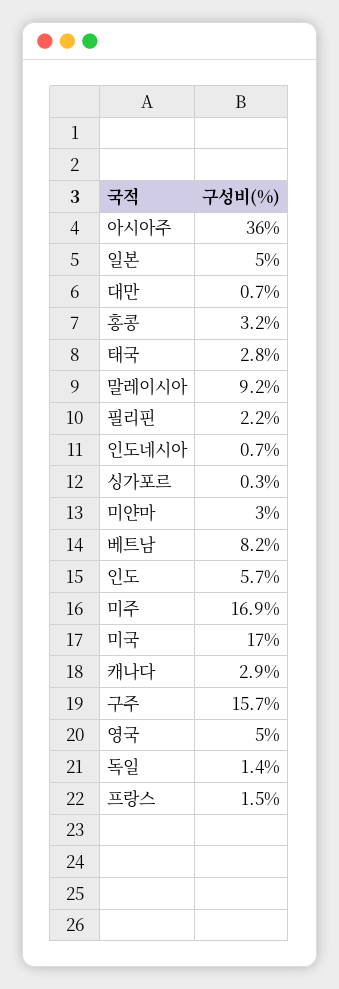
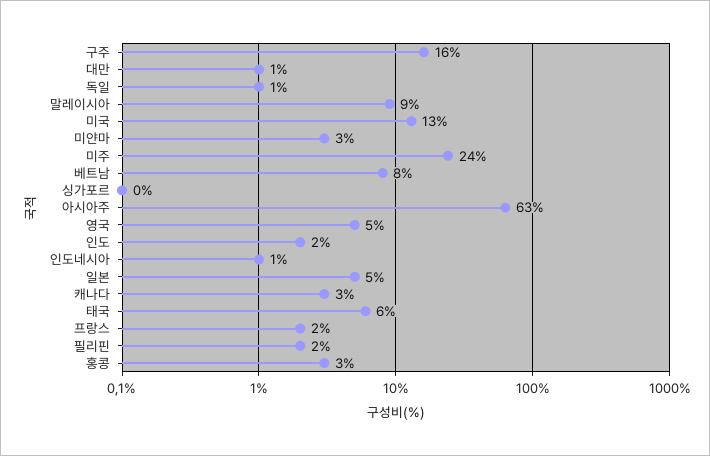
아시아주: 36 -> 63
태국: 2.8 -> 6
인도: 5.7 -> 2
미주: 16.9 -> 24
미국: 17 -> 13

